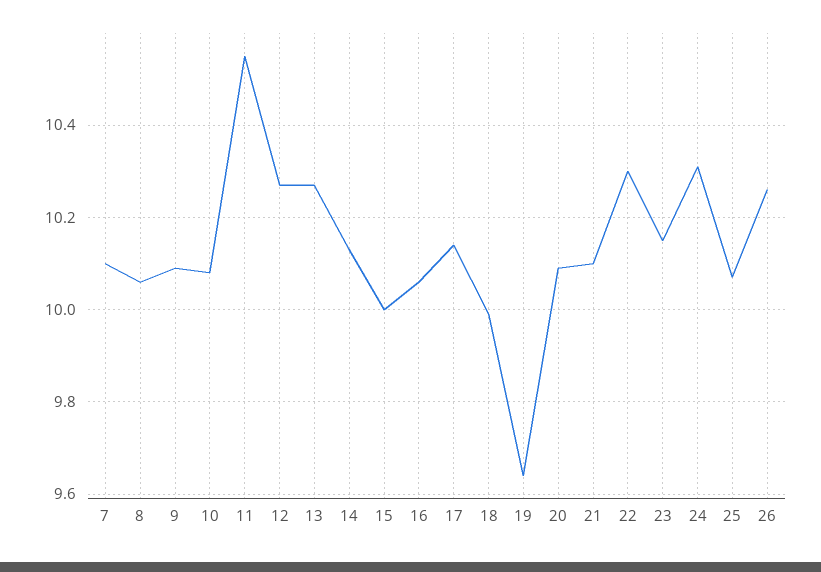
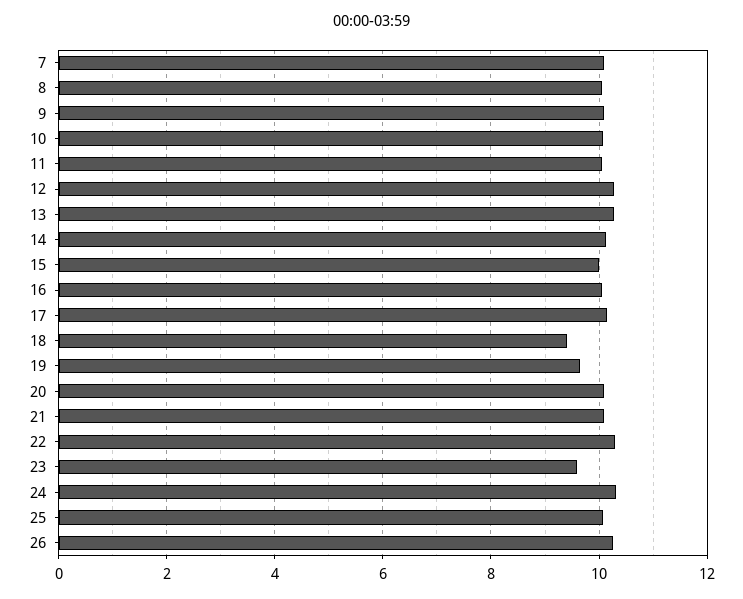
11: 10.55 -> 10
18: 10 -> 9.4
23: 10.15 -> 9.6

